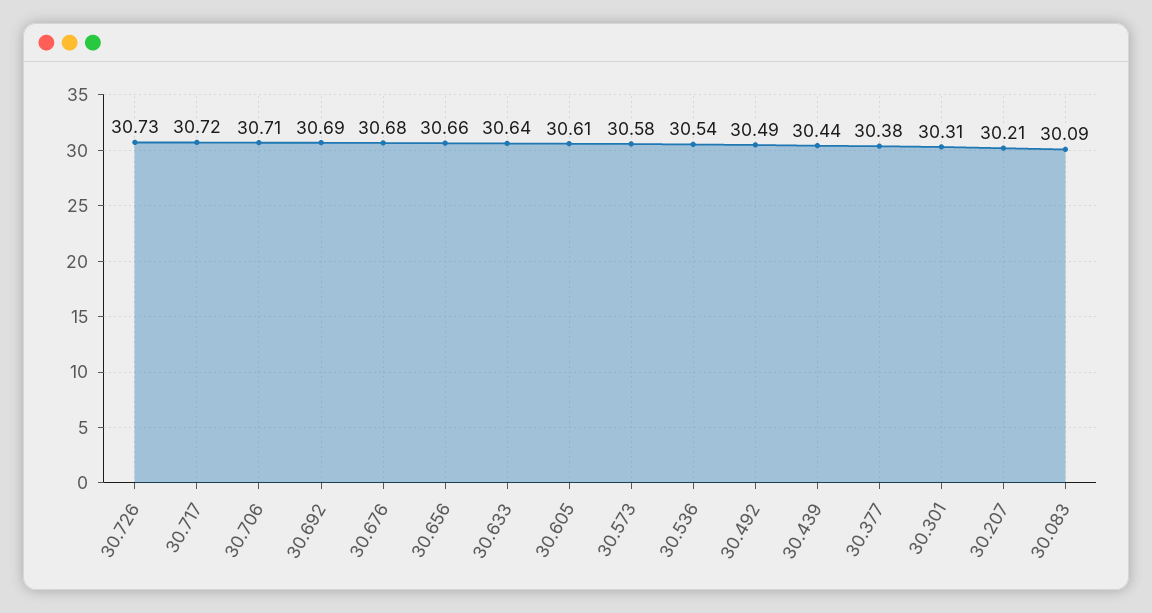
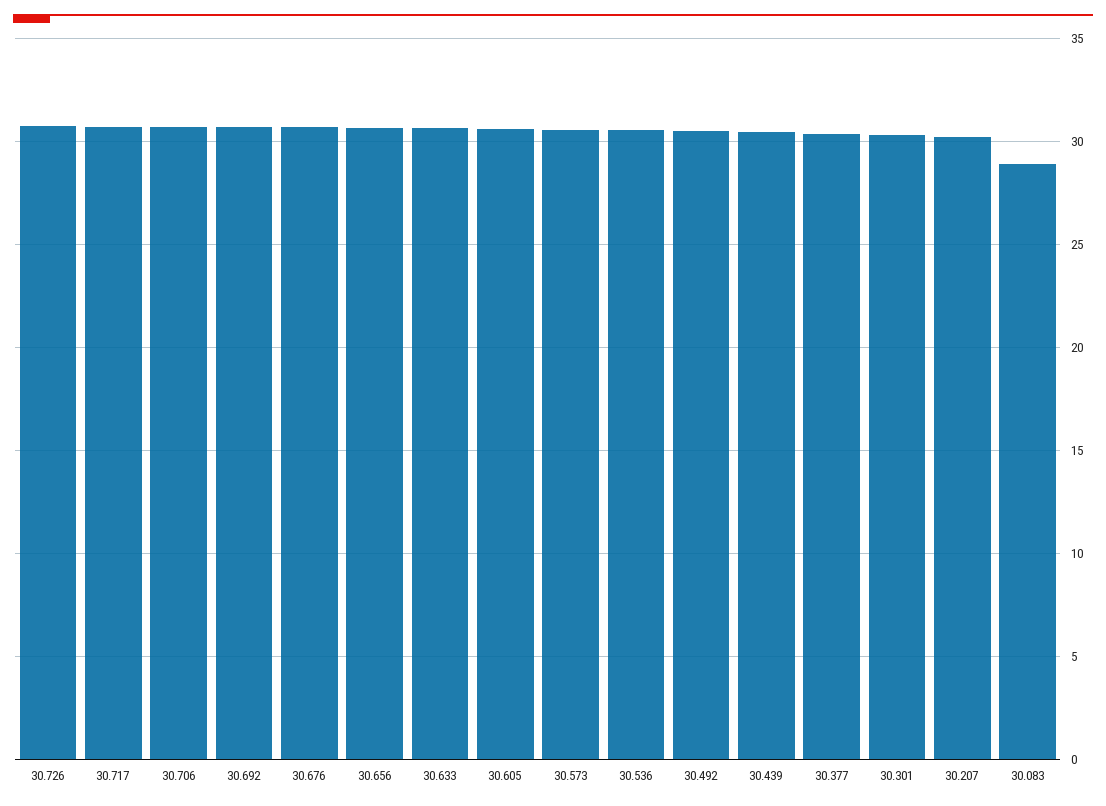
30.083: 30.09 -> 29

